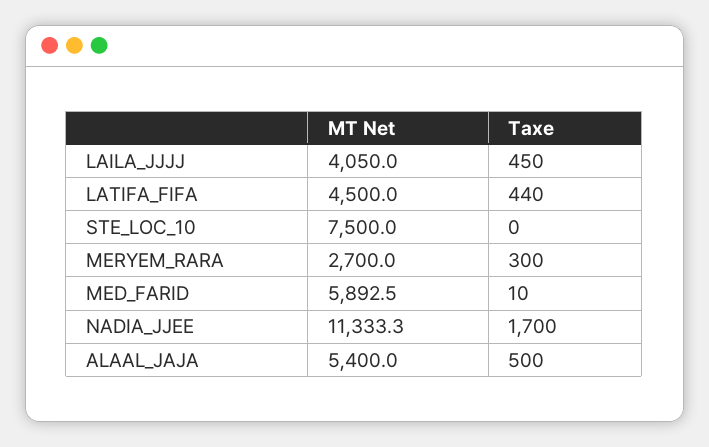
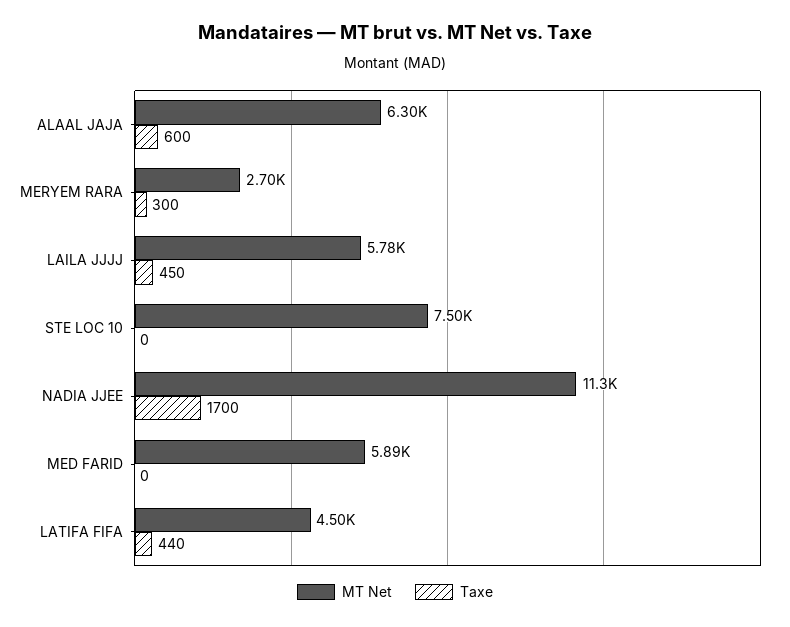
MT Net, LAILA_JJJJ: 4050 -> 5780
Taxe, MED_FARID: 10 -> 0
MT Net, ALAAL_JAJA: 5400 -> 6300
Taxe, ALAAL_JAJA: 500 -> 600

